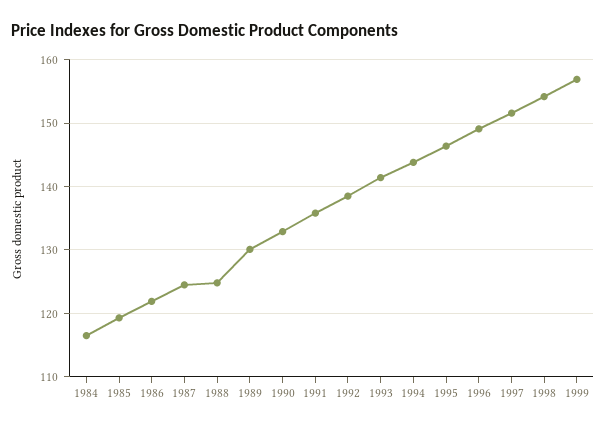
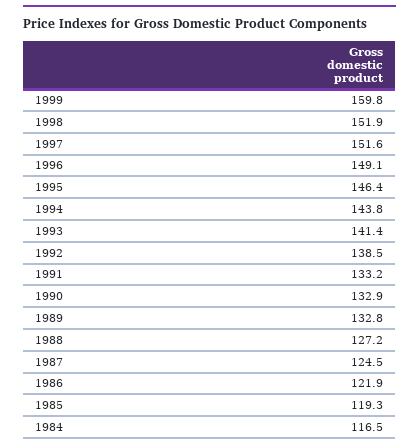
1988: 125 -> 127.2
1989: 130 -> 132.8
1991: 136 -> 133.2
1998: 154 -> 151.9
1999: 157 -> 159.8

